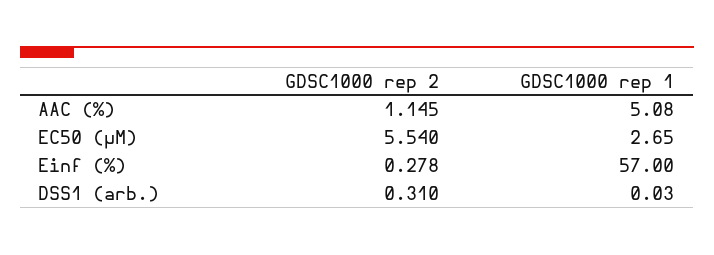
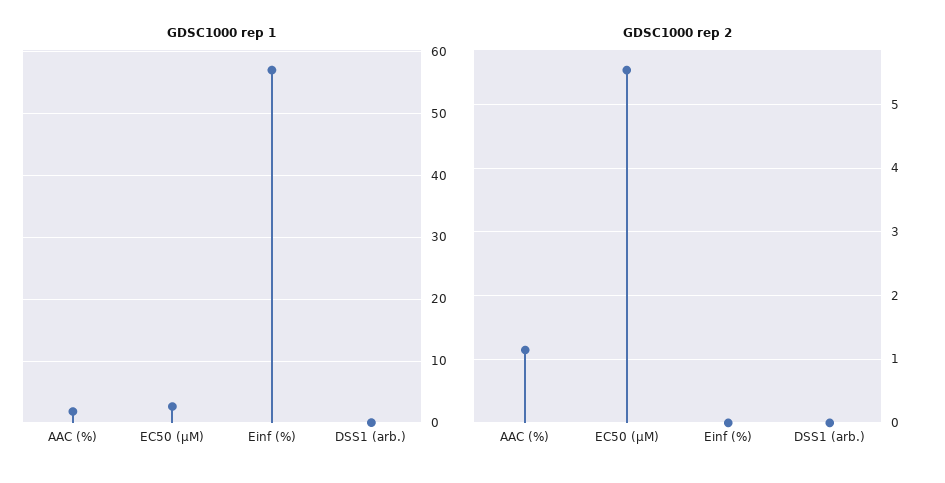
GDSC1000 rep 1, AAC (%): 5.08 -> 2
GDSC1000 rep 2, Einf (%): 0.278 -> 0
GDSC1000 rep 2, DSS1 (arb.): 0.31 -> 0

